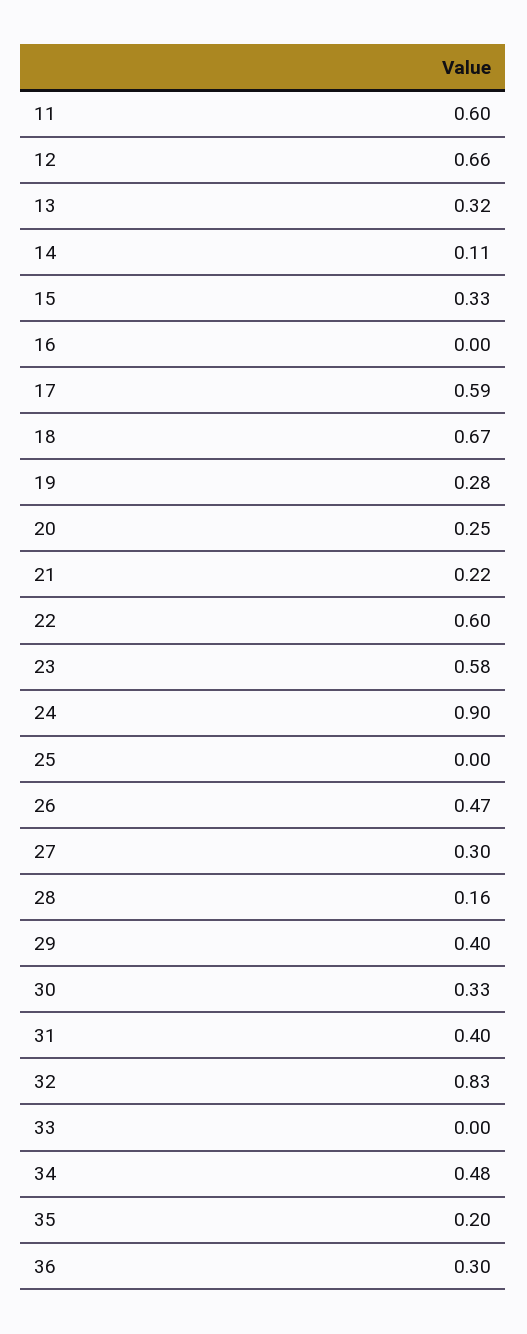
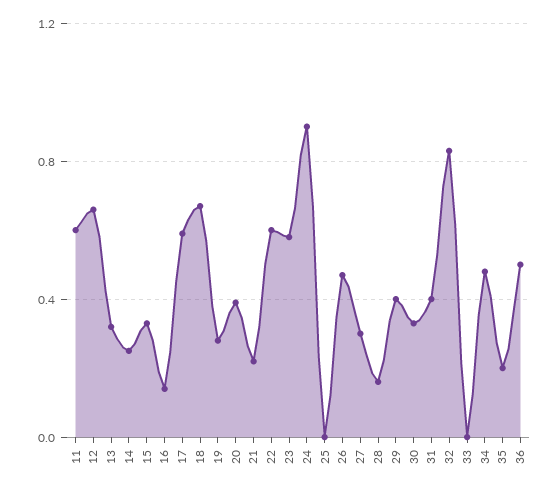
14: 0.11 -> 0.25
16: 0 -> 0.15
20: 0.25 -> 0.4
36: 0.3 -> 0.5

